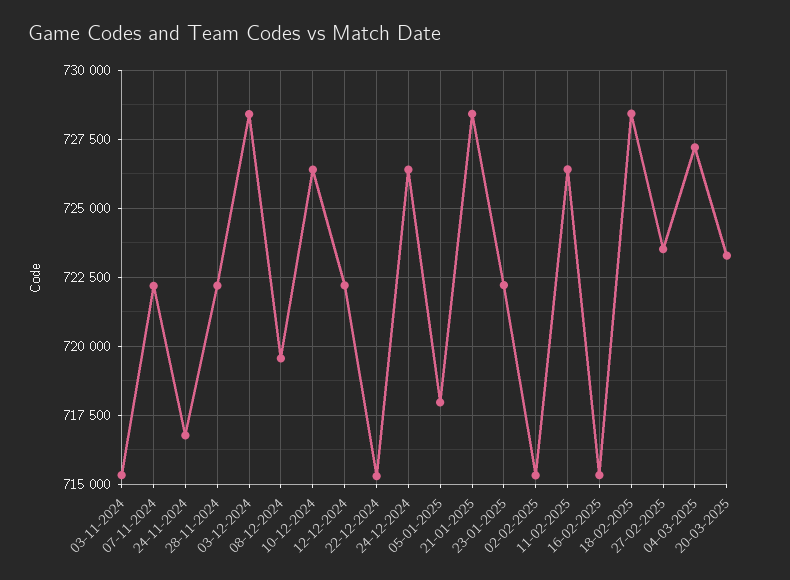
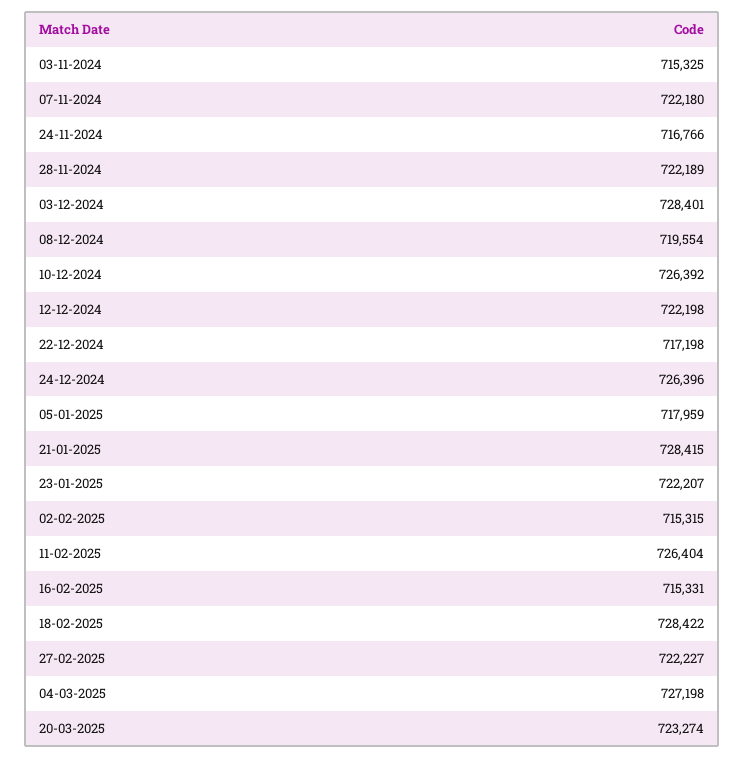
22-12-2024: 715250 -> 717198
27-02-2025: 723500 -> 722227

